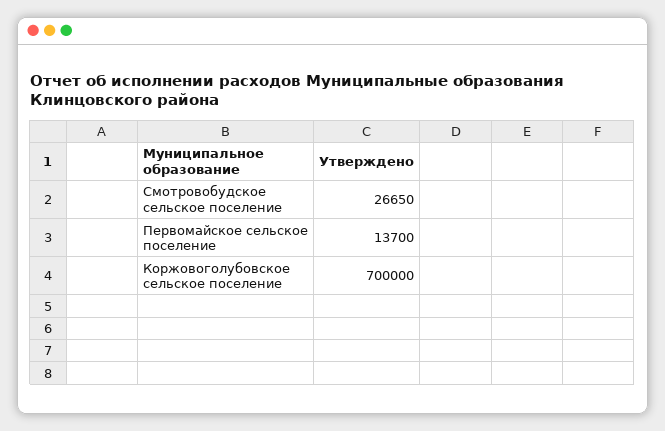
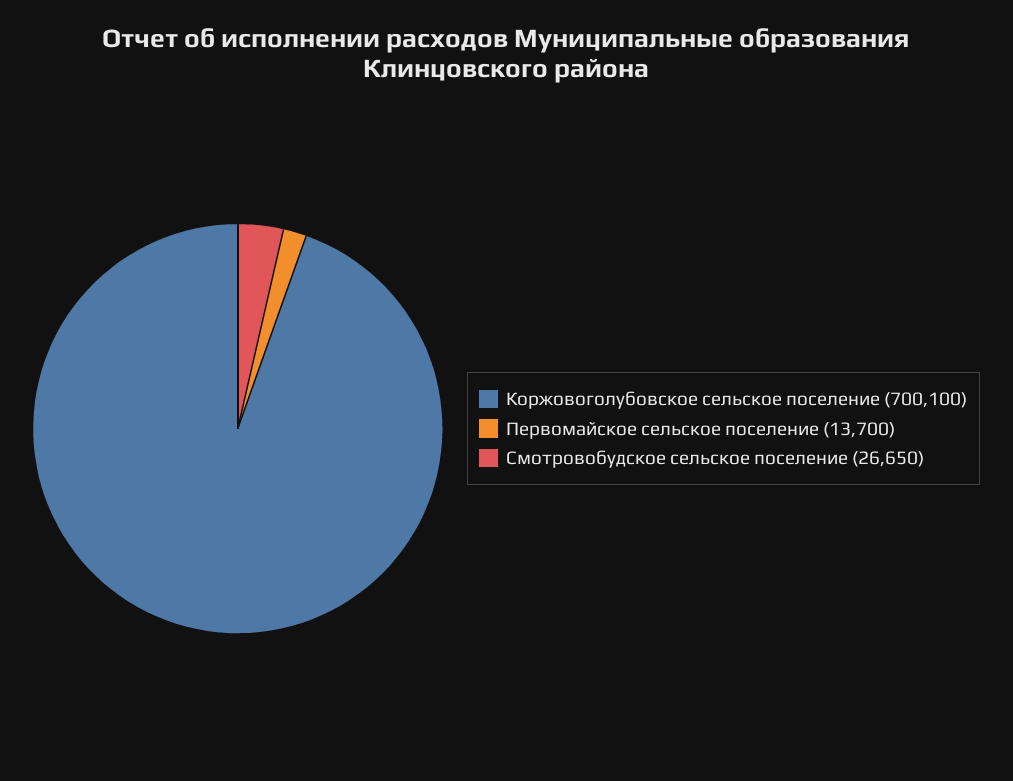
Коржовоголубовское сельское поселение: 700000 -> 700100

